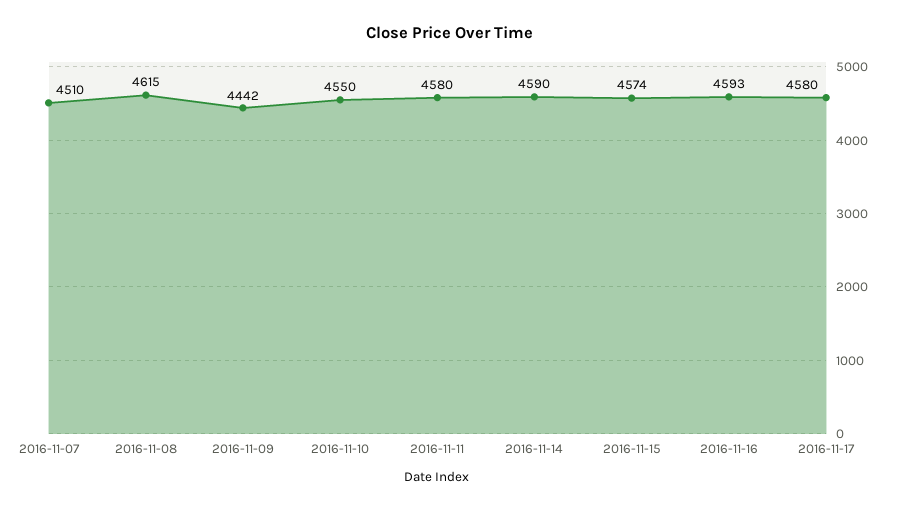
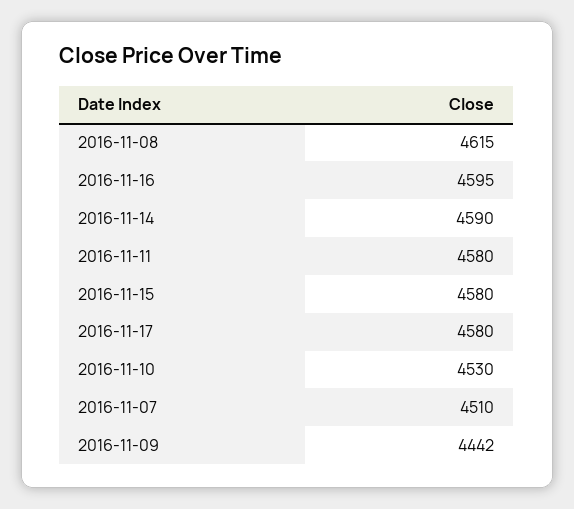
2016-11-10: 4550 -> 4530
2016-11-15: 4574 -> 4580
2016-11-16: 4593 -> 4595

